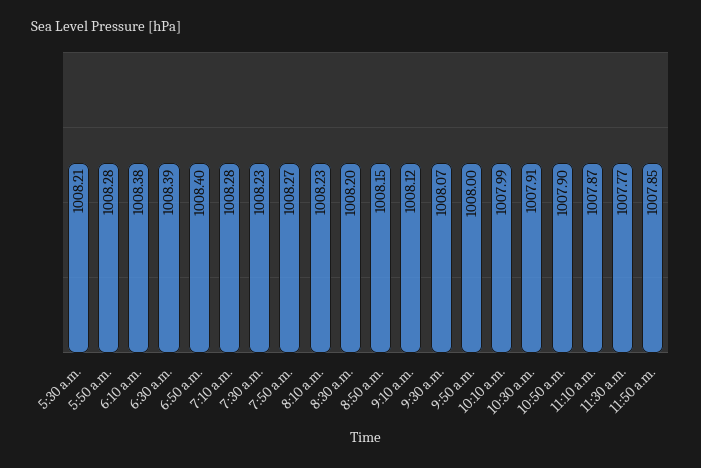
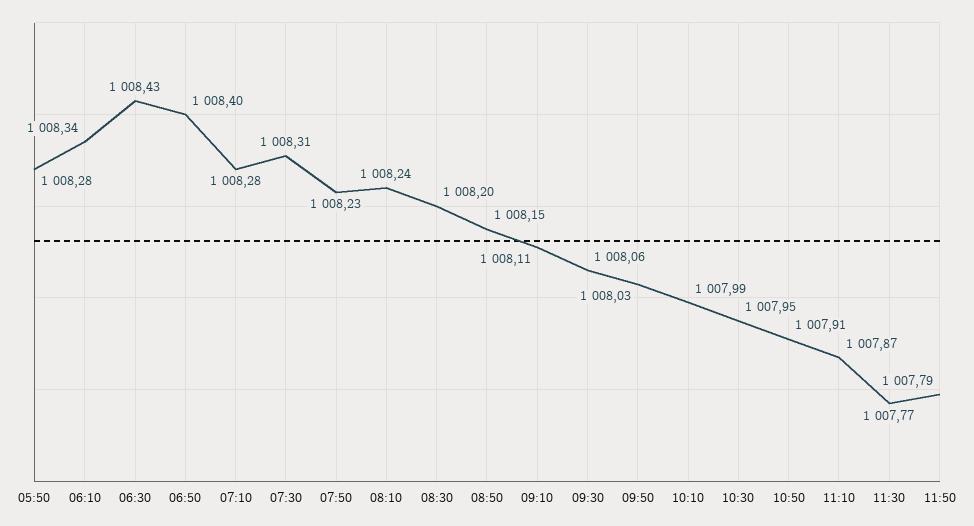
5:30 a.m.: 1008.21 -> none
6:10 a.m.: 1008.38 -> 1008.34
6:30 a.m.: 1008.39 -> 1008.43
7:30 a.m.: 1008.23 -> 1008.31
7:50 a.m.: 1008.27 -> 1008.23
8:10 a.m.: 1008.23 -> 1008.24
9:10 a.m.: 1008.12 -> 1008.11
9:30 a.m.: 1008.07 -> 1008.06
9:50 a.m.: 1008 -> 1008.03
10:30 a.m.: 1007.91 -> 1007.95
10:50 a.m.: 1007.9 -> 1007.91
11:50 a.m.: 1007.85 -> 1007.79

